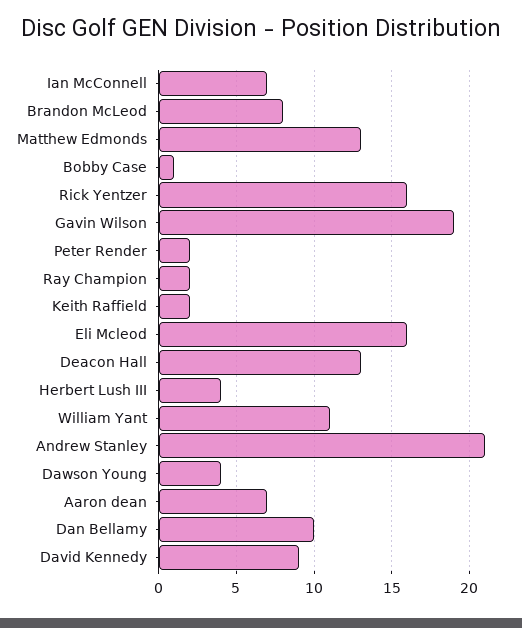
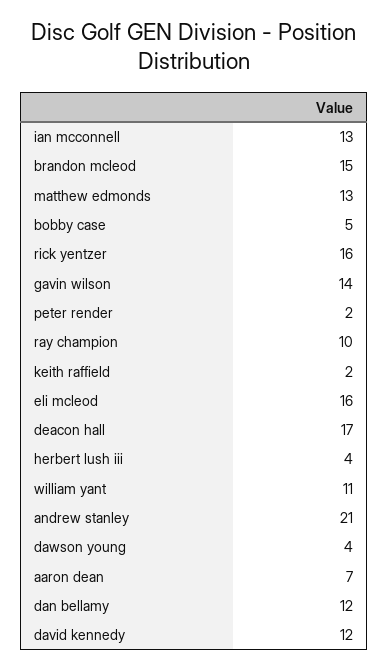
Ian McConnell: 7 -> 13
Brandon McLeod: 8 -> 15
Bobby Case: 1 -> 5
Gavin Wilson: 19 -> 14
Ray Champion: 2 -> 10
Deacon Hall: 13 -> 17
Dan Bellamy: 10 -> 12
David Kennedy: 9 -> 12

